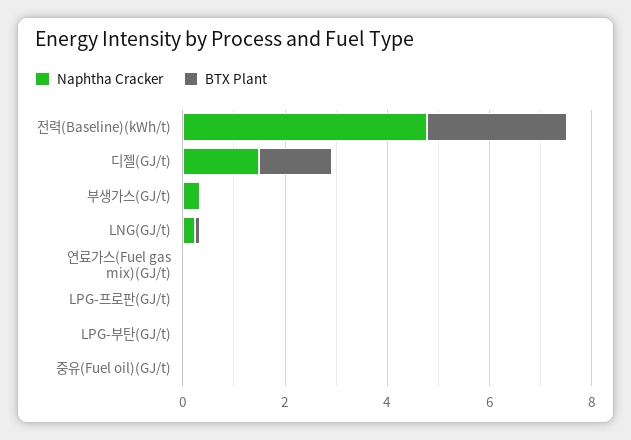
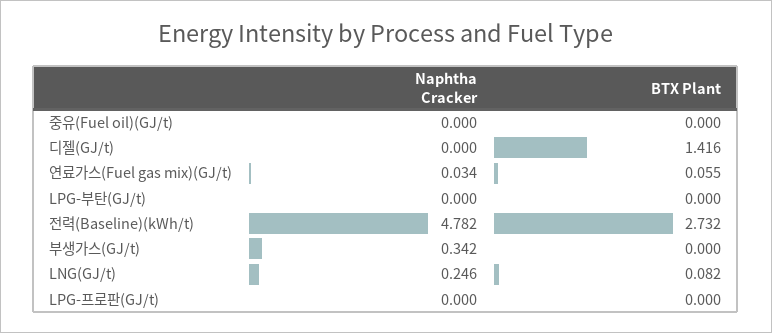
Naphtha Cracker, 디젤(GJ/t): 1.5 -> 0

